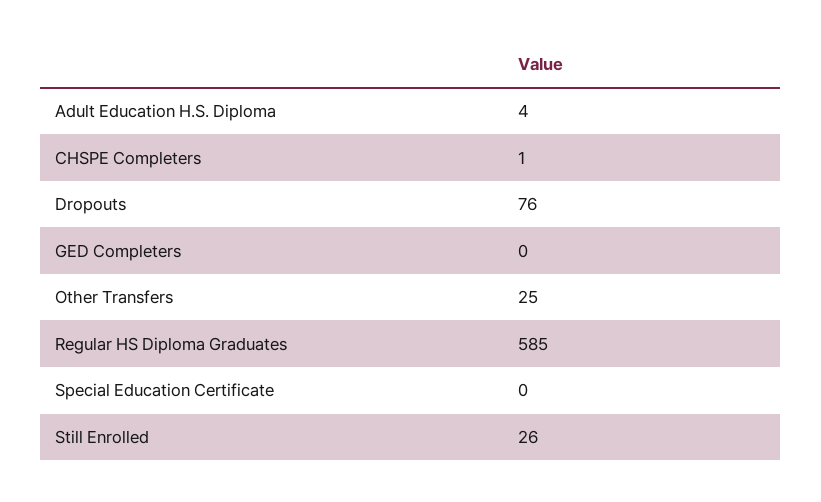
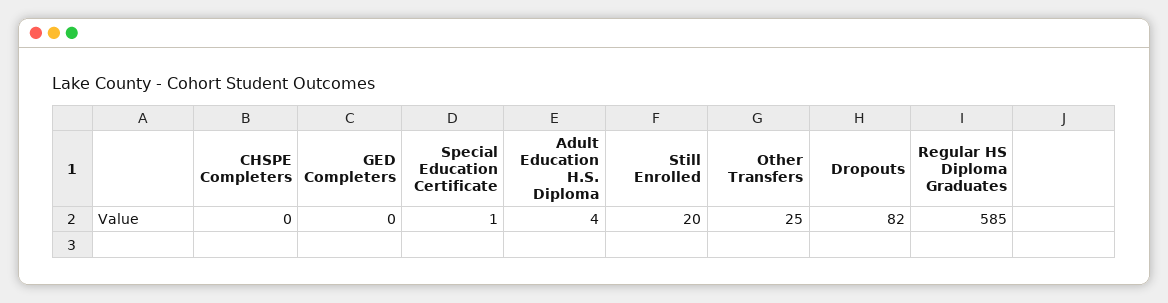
CHSPE Completers: 1 -> 0
Dropouts: 76 -> 82
Special Education Certificate: 0 -> 1
Still Enrolled: 26 -> 20

